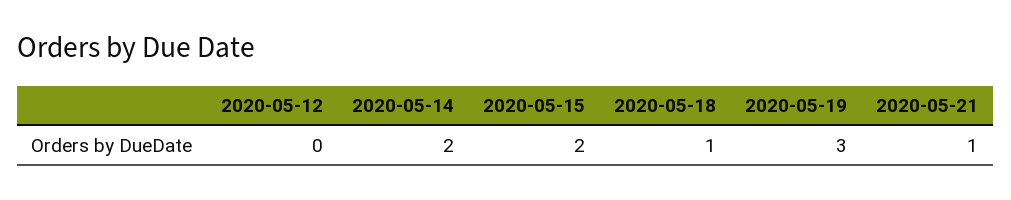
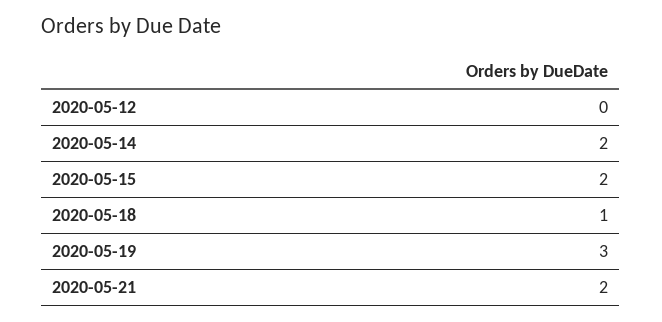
2020-05-21: 1 -> 2

